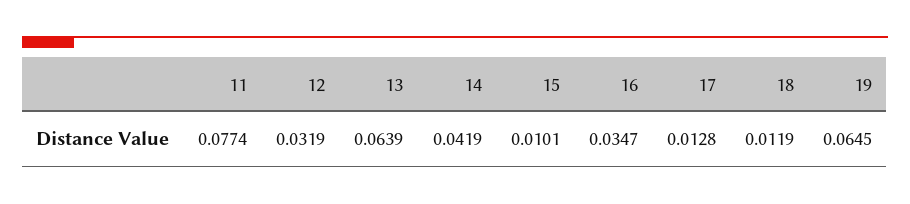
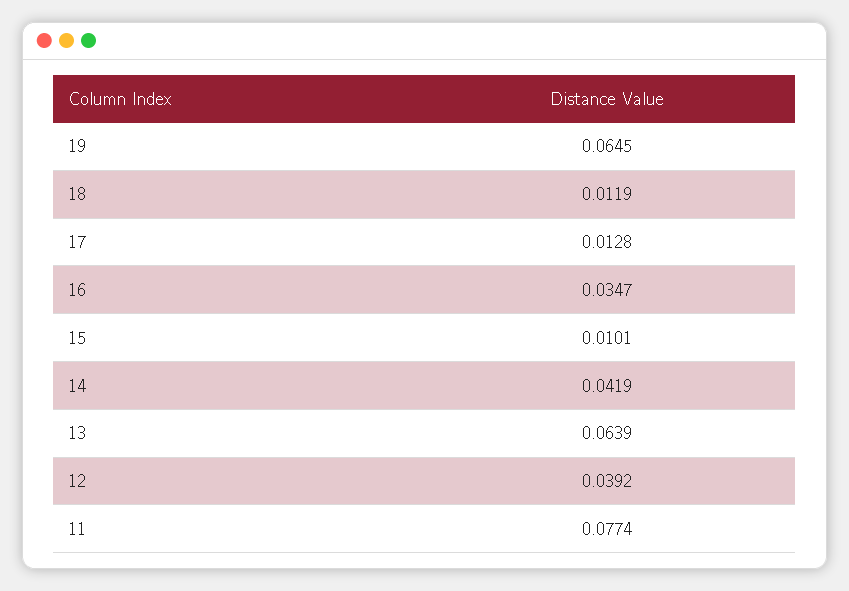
12: 0.0319 -> 0.0392

